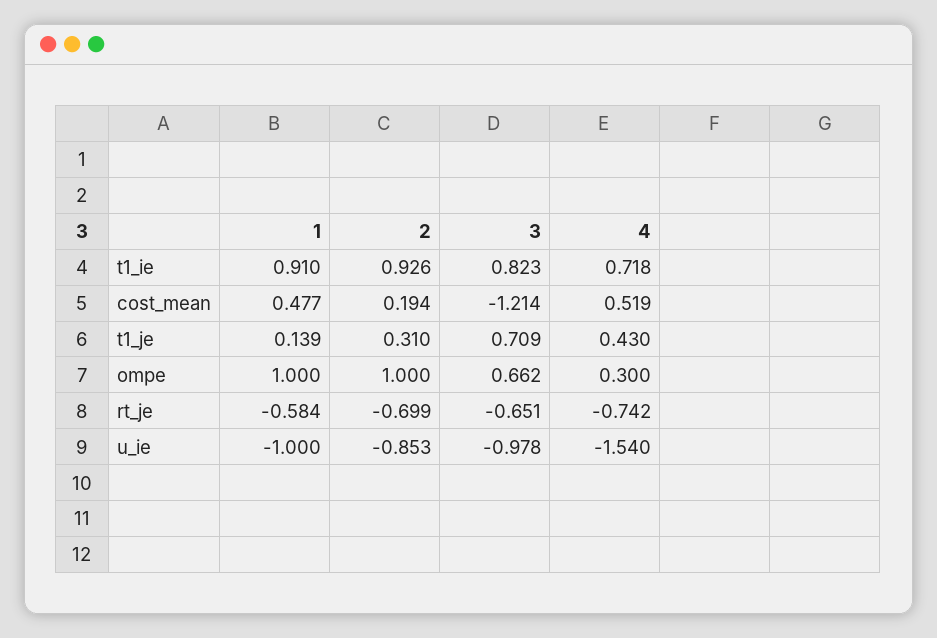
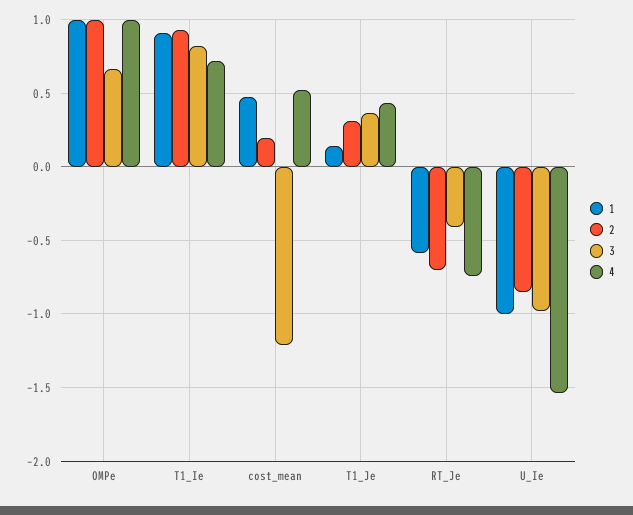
3, t1_je: 0.709 -> 0.35
4, ompe: 0.3 -> 1
3, rt_je: -0.651 -> -0.4

